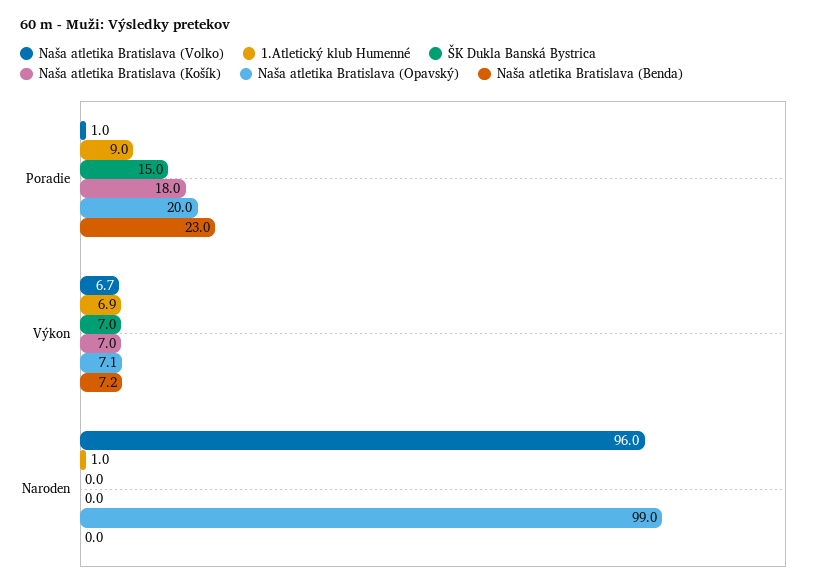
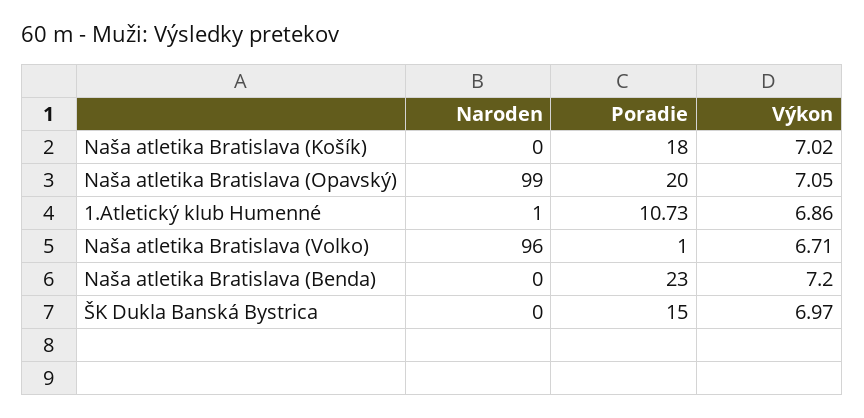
1.Atletický klub Humenné, Poradie: 9 -> 10.73

